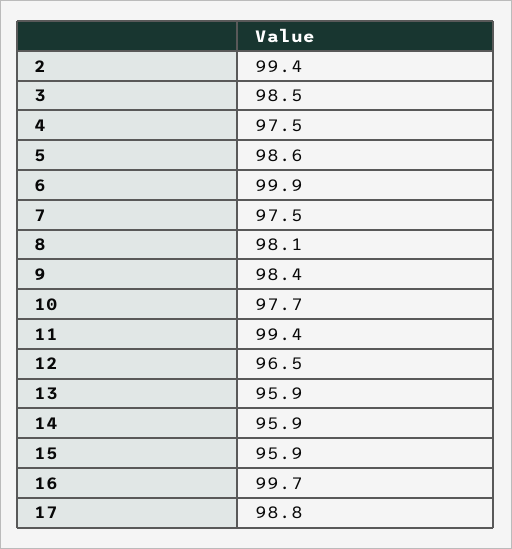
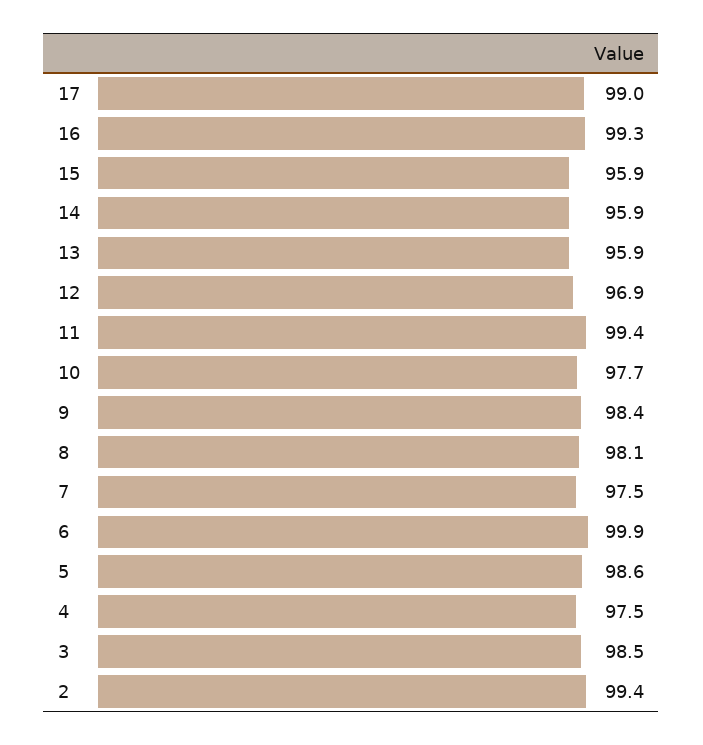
12: 96.5 -> 96.9
16: 99.7 -> 99.3
17: 98.8 -> 99

